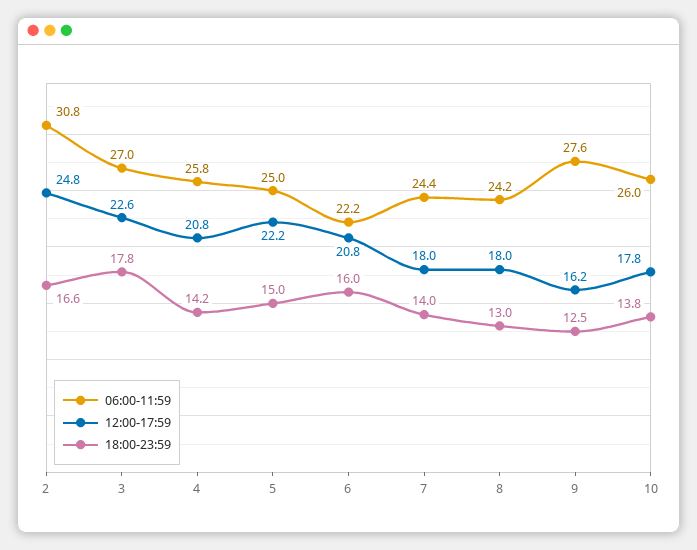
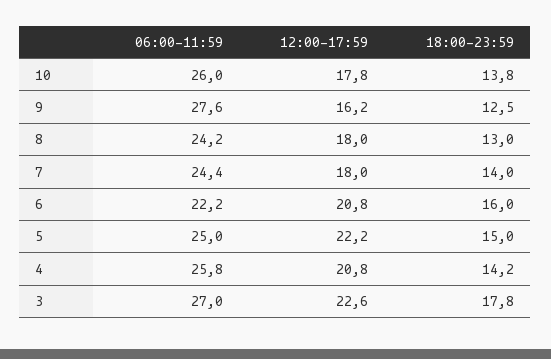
06:00-11:59, 2: 30.8 -> none
12:00-17:59, 2: 24.8 -> none
18:00-23:59, 2: 16.6 -> none

